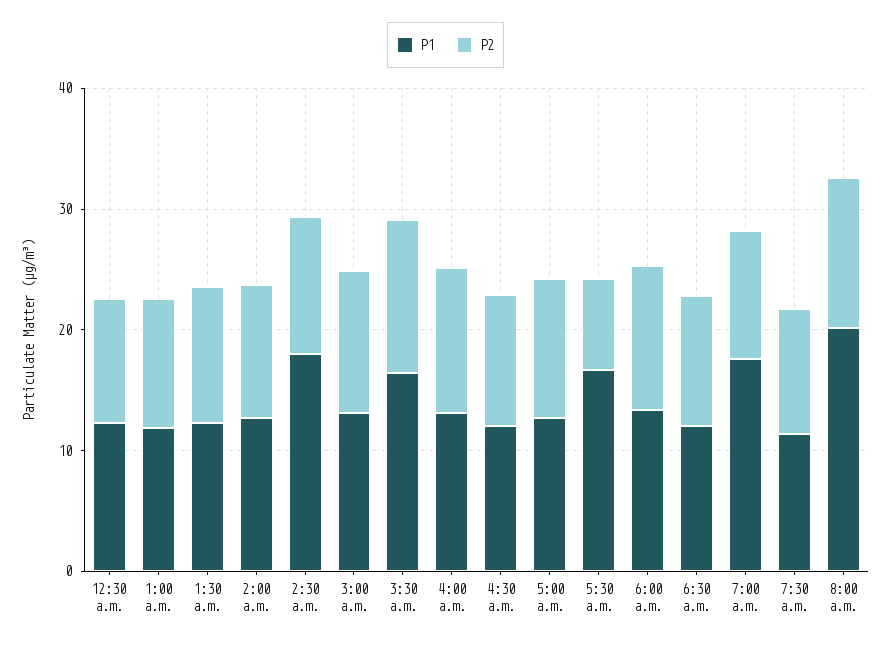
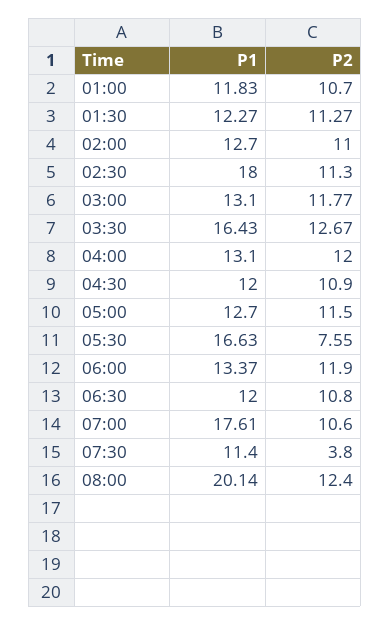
P1, 12:30 a.m.: 12 -> none
P2, 12:30 a.m.: 10 -> none
P2, 7:30 a.m.: 10 -> 3.8

